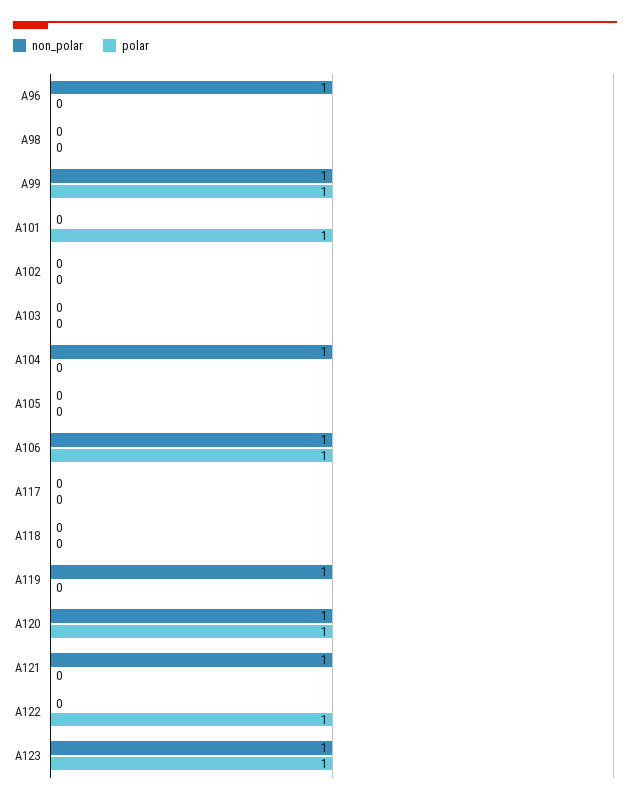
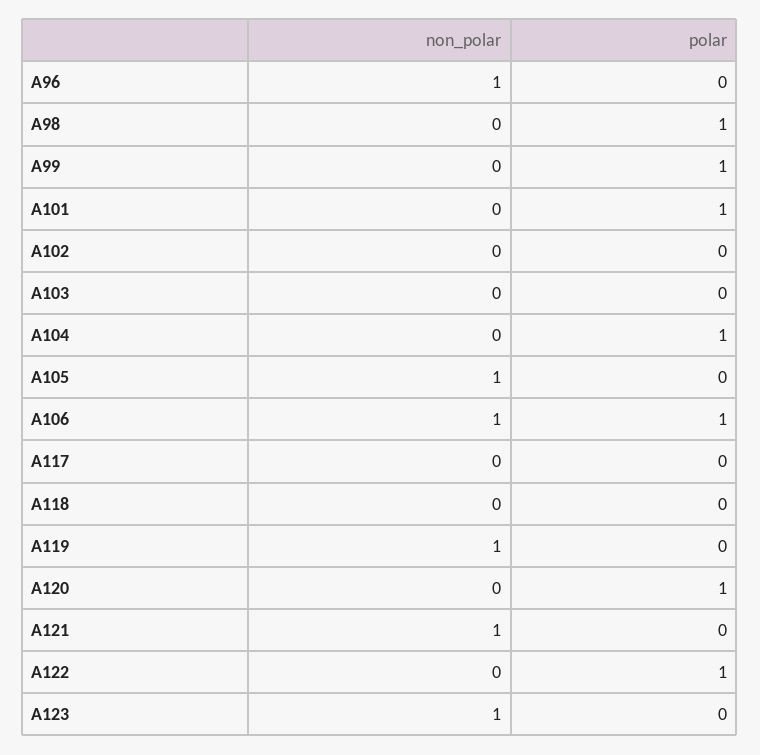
polar, A98: 0 -> 1
non_polar, A99: 1 -> 0
non_polar, A104: 1 -> 0
polar, A104: 0 -> 1
non_polar, A105: 0 -> 1
non_polar, A120: 1 -> 0
polar, A123: 1 -> 0

